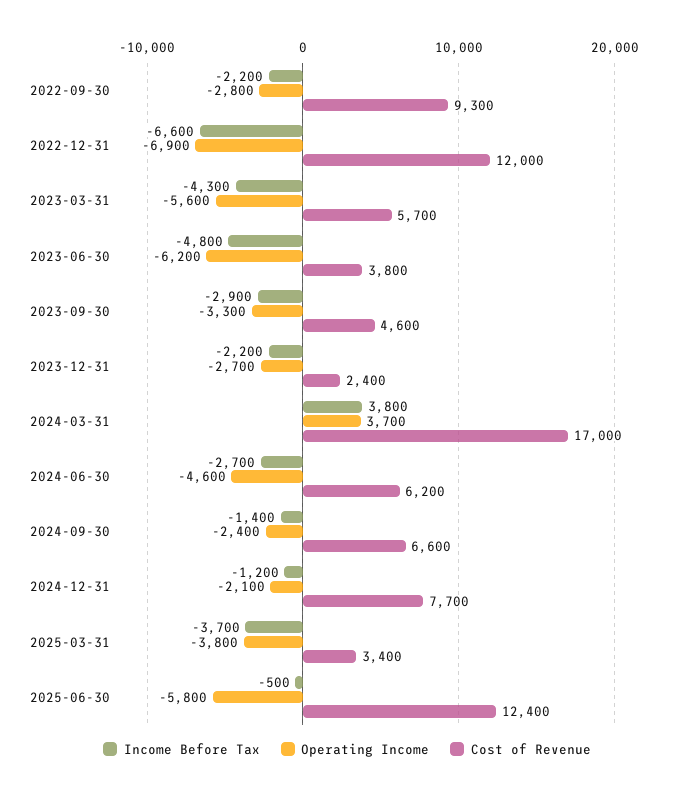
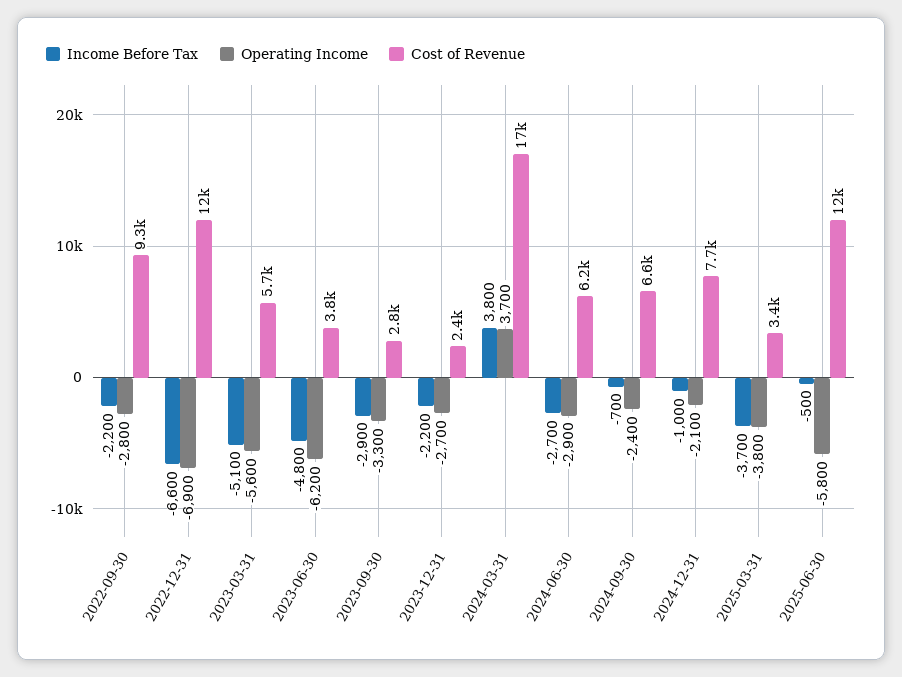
Income Before Tax, 2023-03-31: -4300 -> -5100
Cost of Revenue, 2023-09-30: 4600 -> 2800
Operating Income, 2024-06-30: -4600 -> -2900
Income Before Tax, 2024-09-30: -1400 -> -700
Income Before Tax, 2024-12-31: -1200 -> -1000

